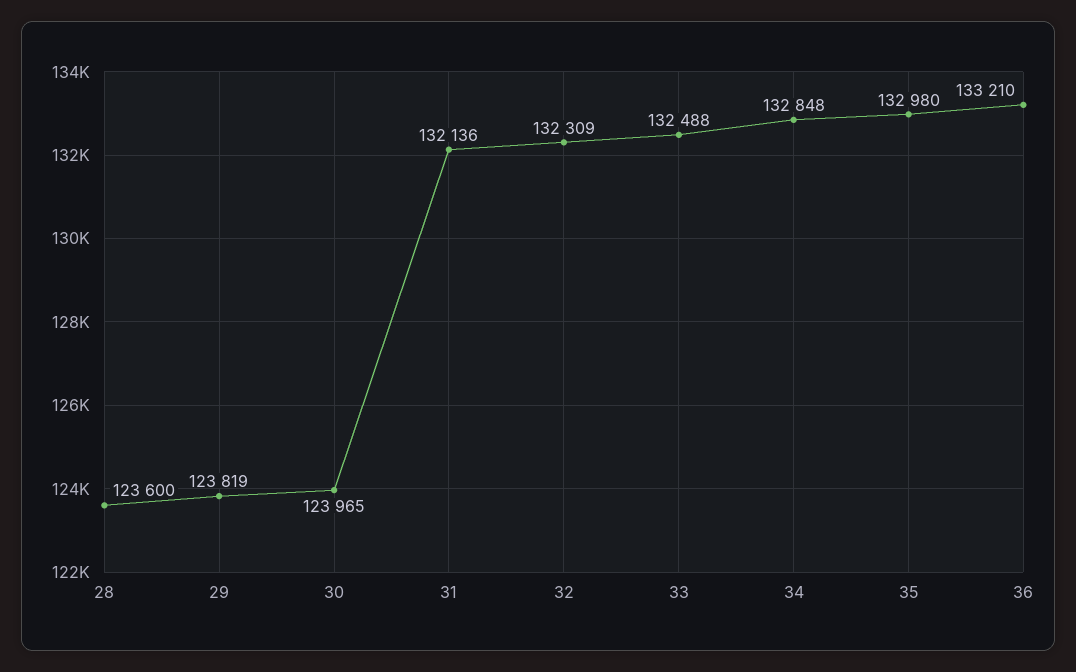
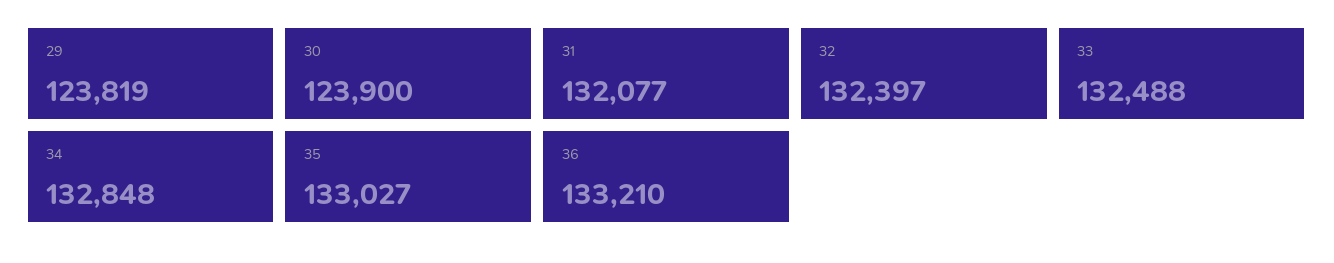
28: 123600 -> none
30: 123965 -> 123900
31: 132136 -> 132077
32: 132309 -> 132397
35: 132980 -> 133027

